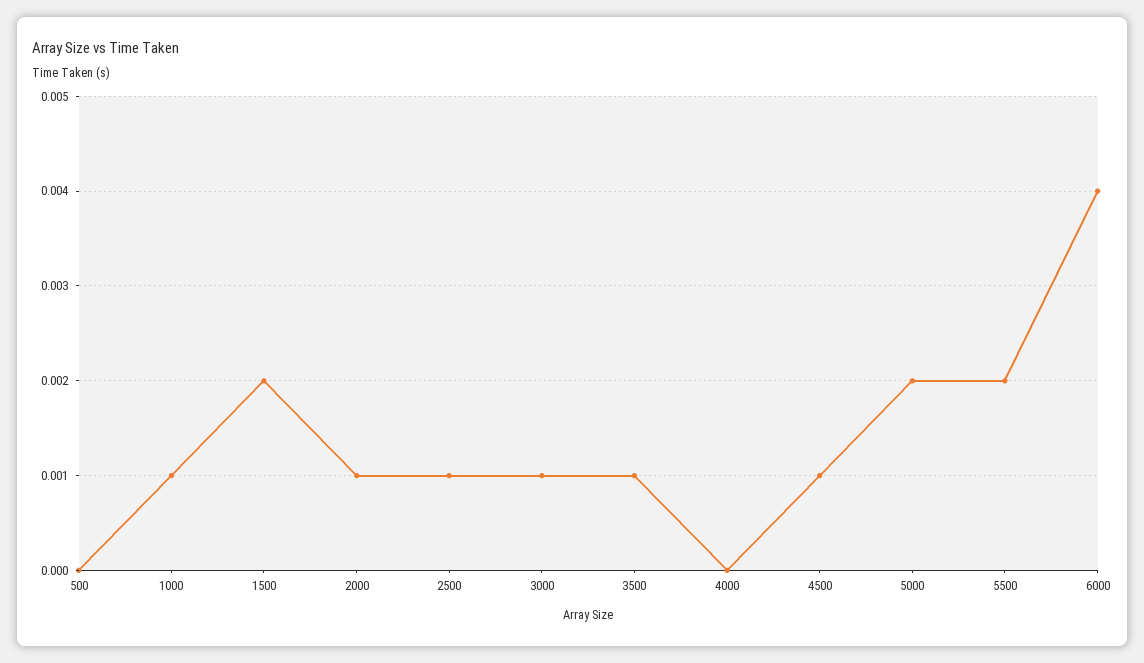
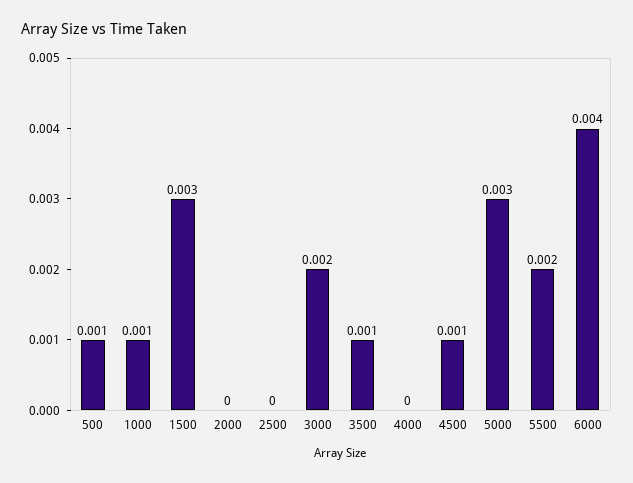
500: 0 -> 0.001
1500: 0.002 -> 0.003
2000: 0.001 -> 0
2500: 0.001 -> 0
3000: 0.001 -> 0.002
5000: 0.002 -> 0.003

